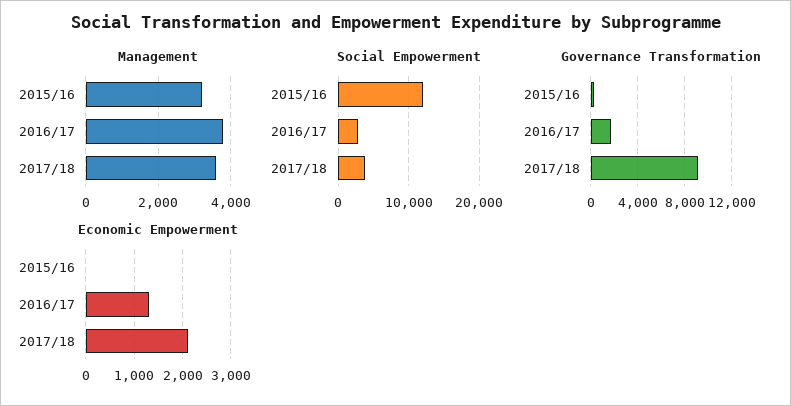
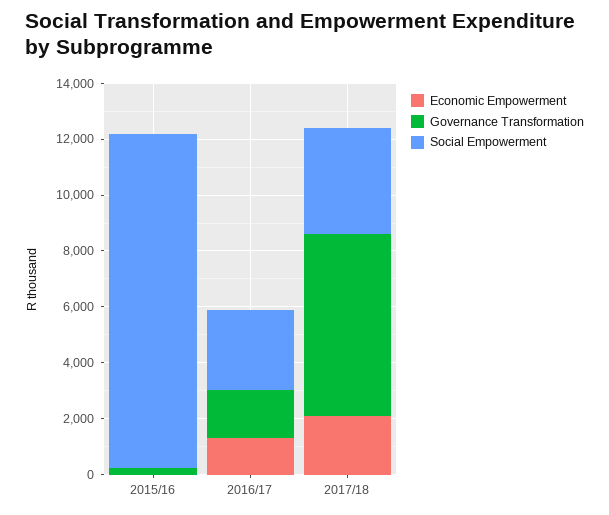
Management, 2015/16: 3200 -> none
Management, 2016/17: 3800 -> none
Management, 2017/18: 3600 -> none
Governance Transformation, 2017/18: 9000 -> 6500

